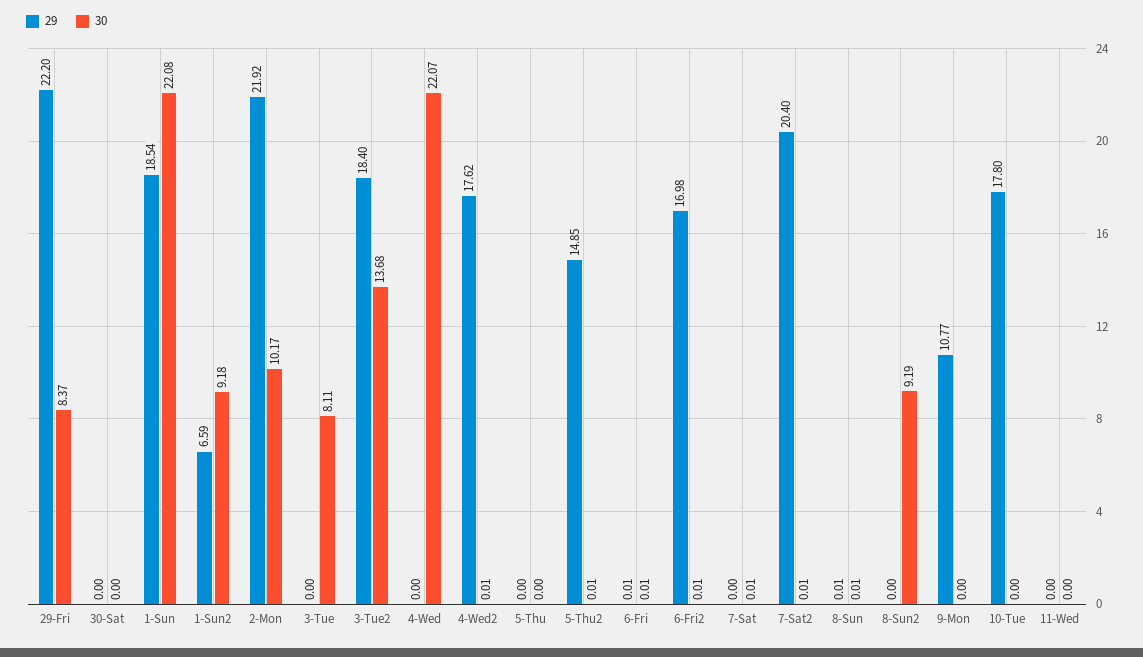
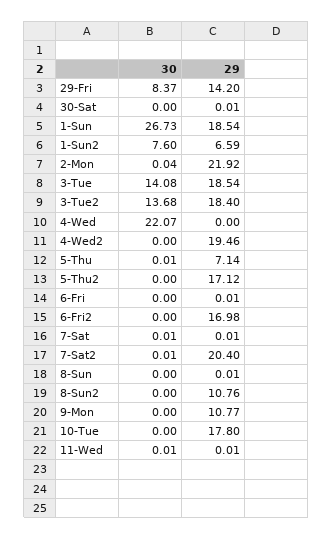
29, 29-Fri: 22.2 -> 14.2
29, 30-Sat: 0 -> 0.01
30, 1-Sun: 22.08 -> 26.73
30, 1-Sun2: 9.18 -> 7.6
30, 2-Mon: 10.17 -> 0.04
29, 3-Tue: 0 -> 18.54
30, 3-Tue: 8.11 -> 14.08
29, 4-Wed2: 17.62 -> 19.46
30, 4-Wed2: 0.01 -> 0
29, 5-Thu: 0 -> 7.14
30, 5-Thu: 0 -> 0.01
29, 5-Thu2: 14.85 -> 17.12
30, 5-Thu2: 0.01 -> 0
30, 6-Fri: 0.01 -> 0
30, 6-Fri2: 0.01 -> 0
29, 7-Sat: 0 -> 0.01
30, 8-Sun: 0.01 -> 0
29, 8-Sun2: 0 -> 10.76
30, 8-Sun2: 9.19 -> 0
29, 11-Wed: 0 -> 0.01
30, 11-Wed: 0 -> 0.01

